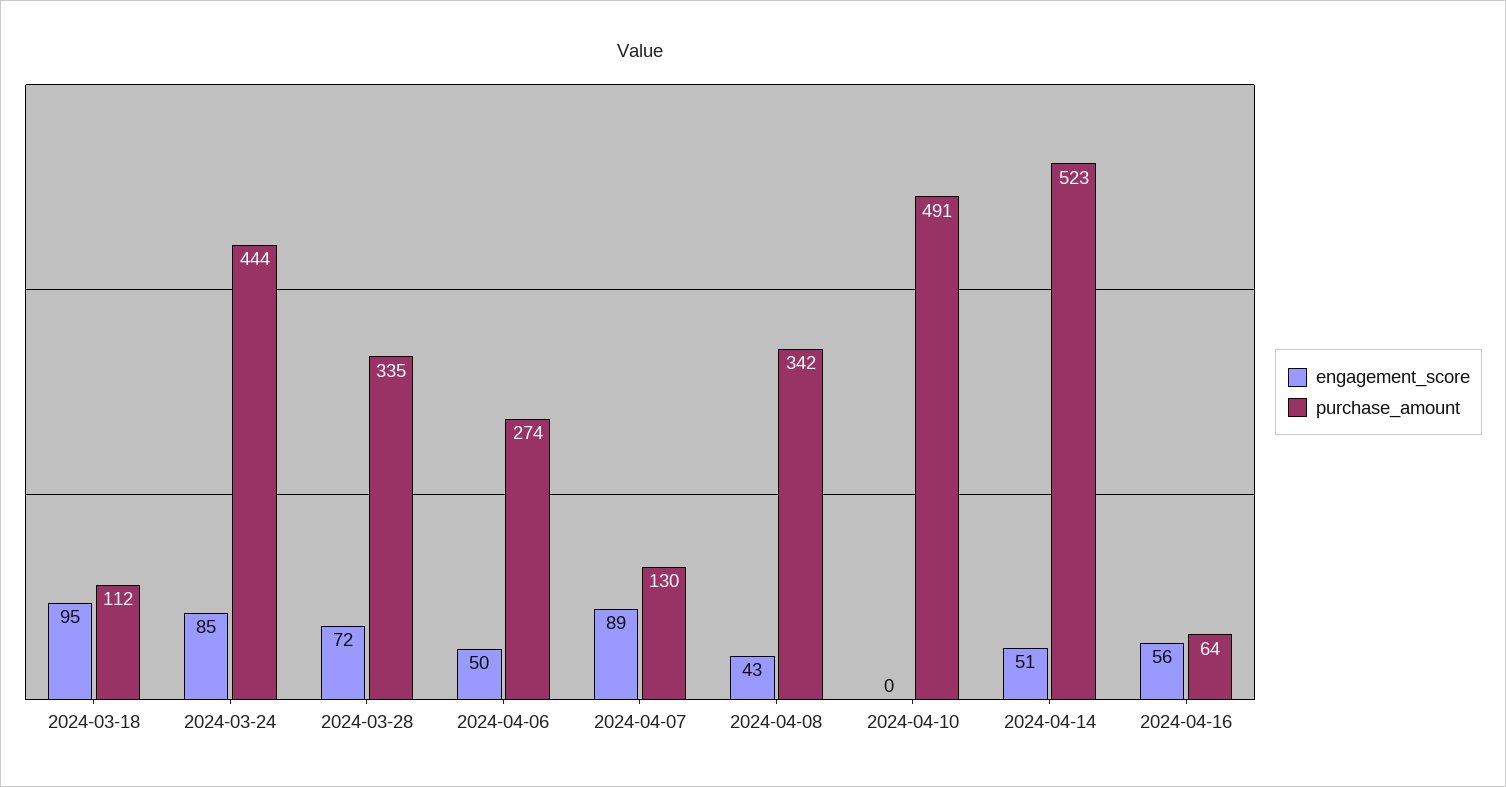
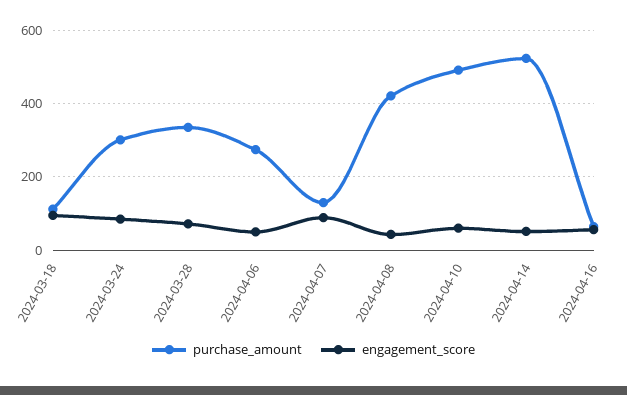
purchase_amount, 2024-03-24: 444 -> 300
purchase_amount, 2024-04-08: 342 -> 420
engagement_score, 2024-04-10: 0 -> 60

